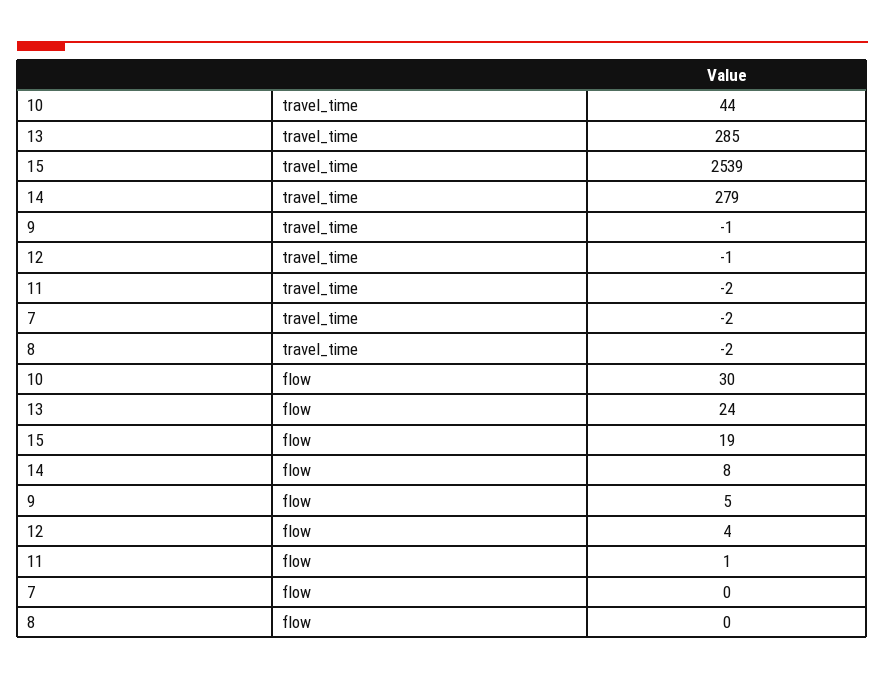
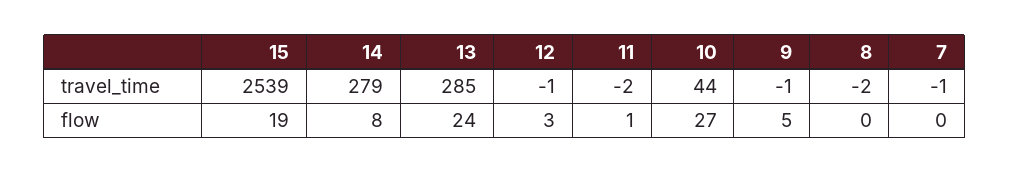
7, travel_time: -2 -> -1
10, flow: 30 -> 27
12, flow: 4 -> 3

